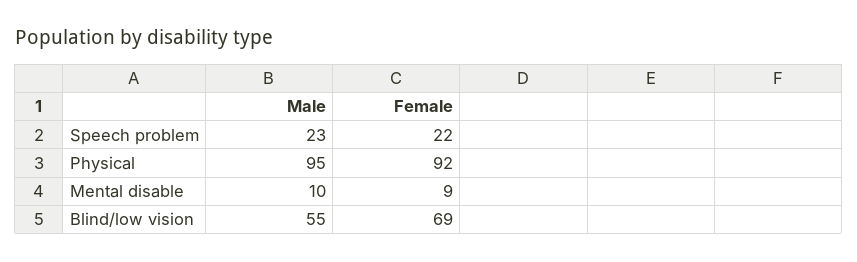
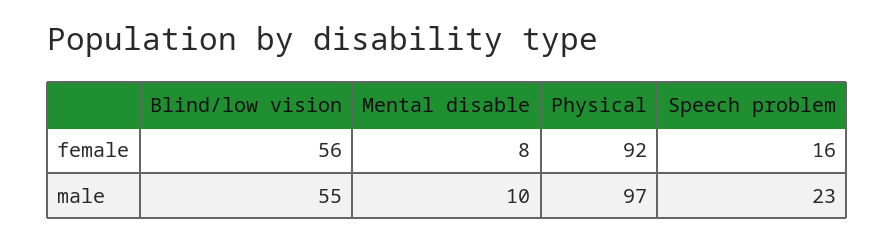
Female, Speech problem: 22 -> 16
Male, Physical: 95 -> 97
Female, Mental disable: 9 -> 8
Female, Blind/low vision: 69 -> 56

